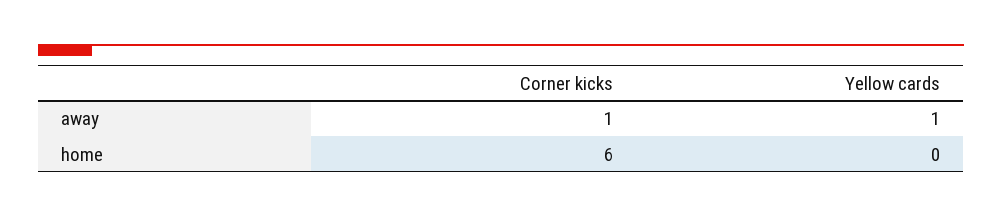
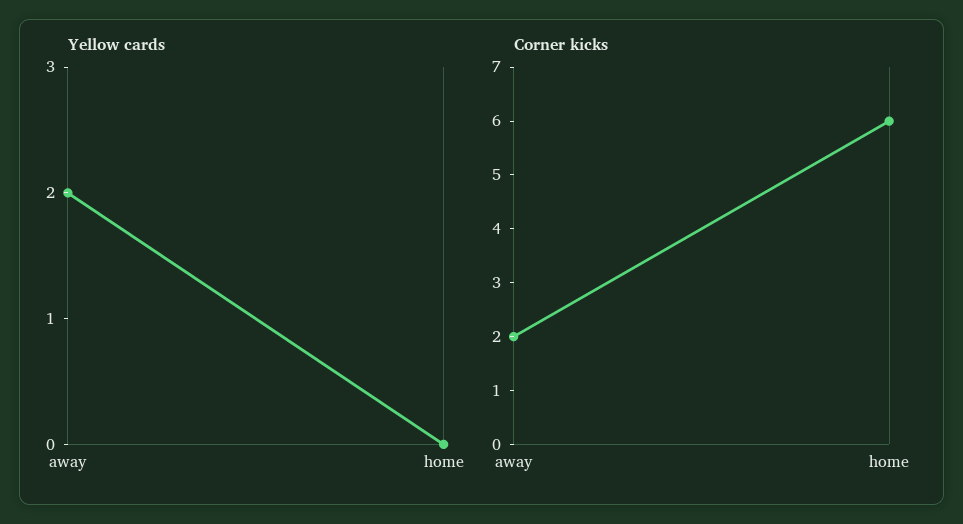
Corner kicks, away: 1 -> 2
Yellow cards, away: 1 -> 2

